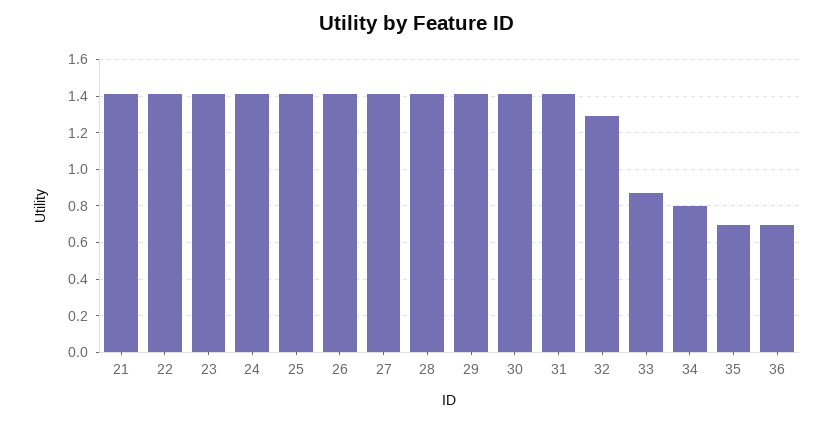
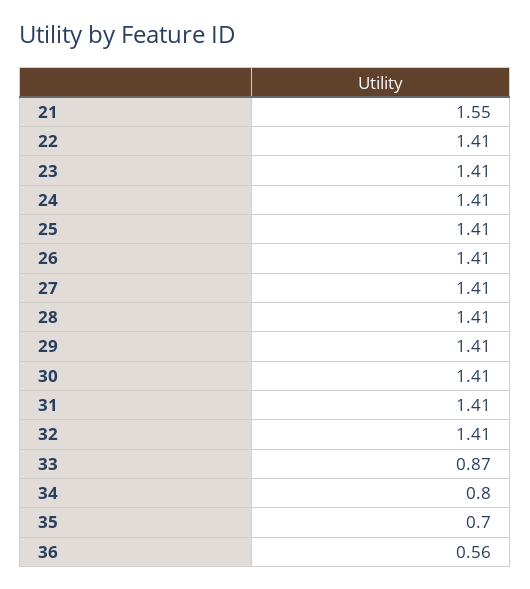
21: 1.4 -> 1.55
32: 1.3 -> 1.41
36: 0.7 -> 0.56

